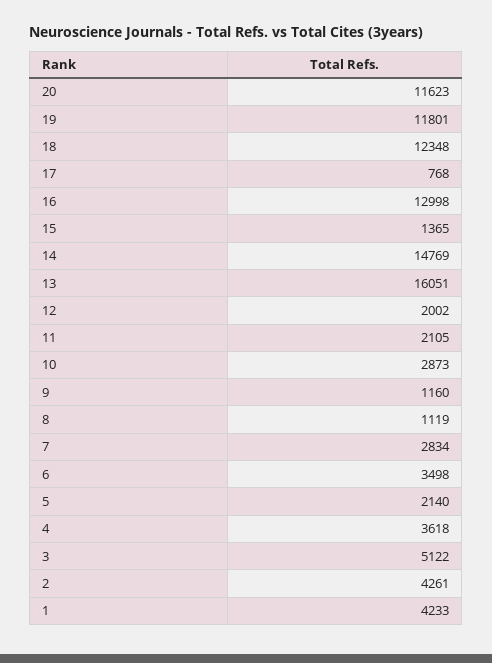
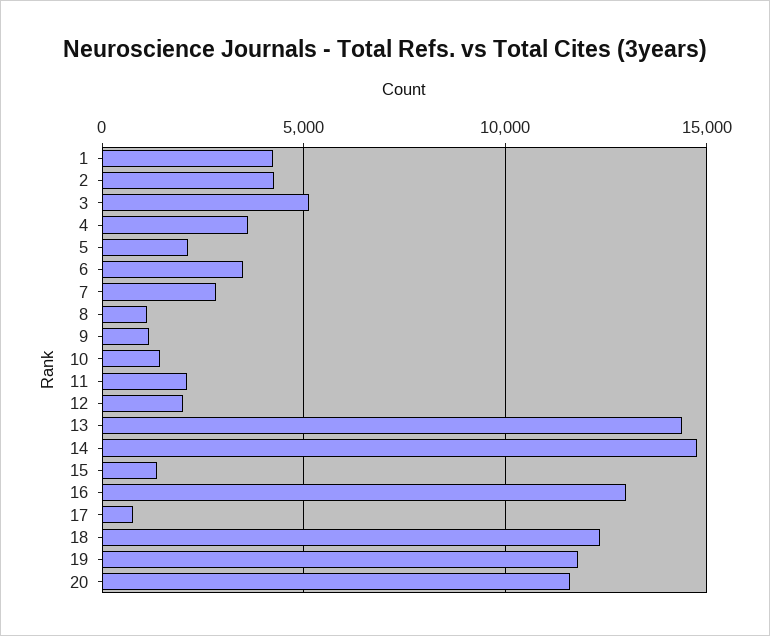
13: 16051 -> 14500
10: 2873 -> 1500

